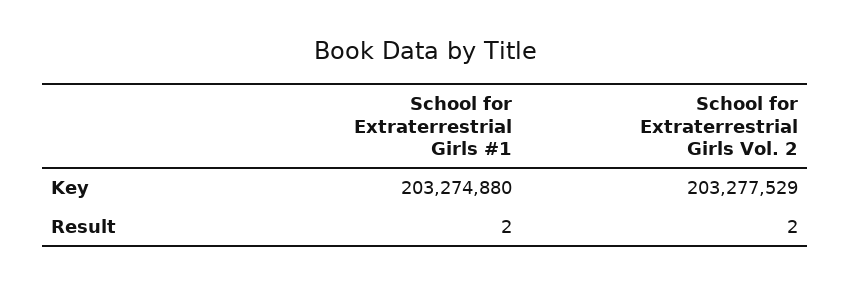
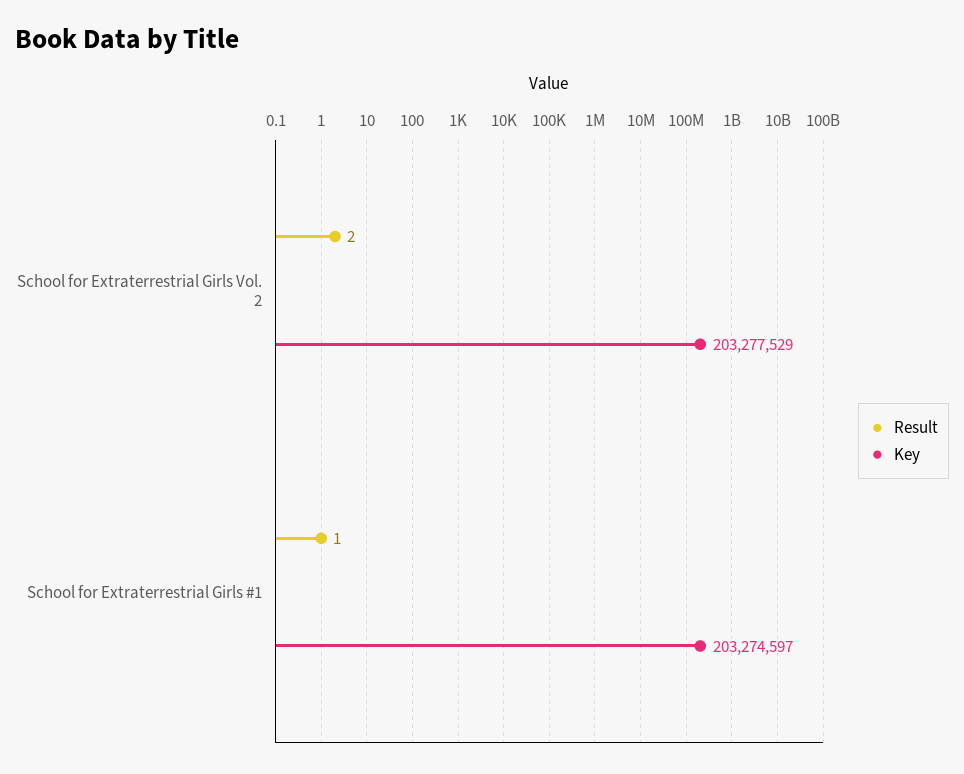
Key, School for Extraterrestrial Girls #1: 203274880 -> 203274597
Result, School for Extraterrestrial Girls #1: 2 -> 1

